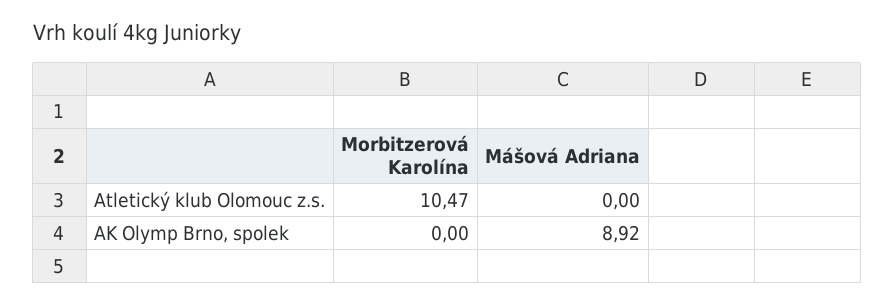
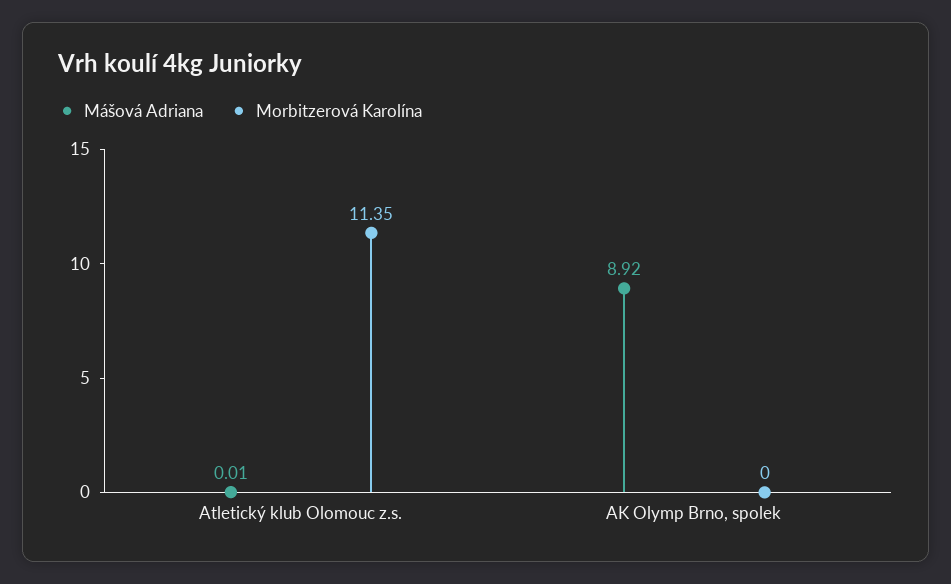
Morbitzerová Karolína, Atletický klub Olomouc z.s.: 10.47 -> 11.35
Mášová Adriana, Atletický klub Olomouc z.s.: 0 -> 0.01

